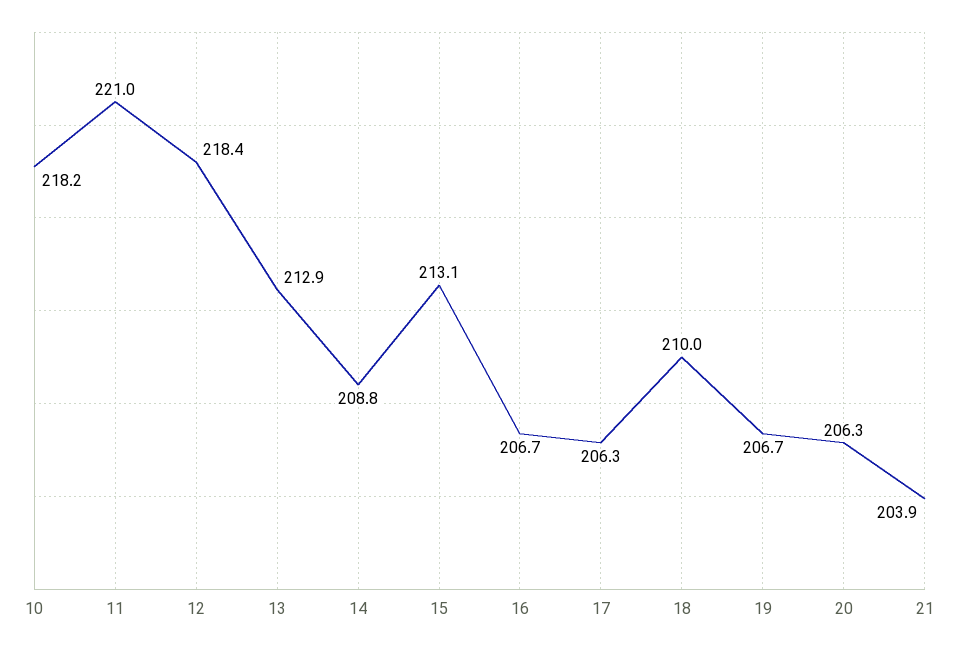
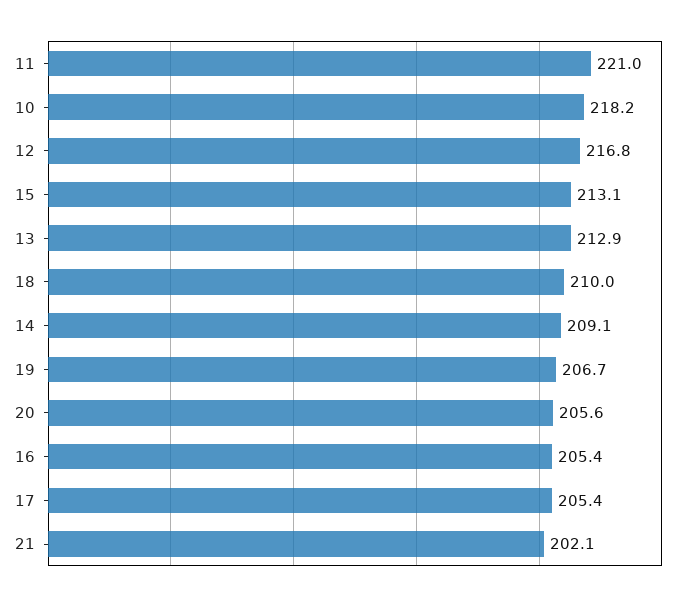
12: 218.4 -> 216.8
14: 208.8 -> 209.1
16: 206.7 -> 205.4
17: 206.3 -> 205.4
20: 206.3 -> 205.6
21: 203.9 -> 202.1

